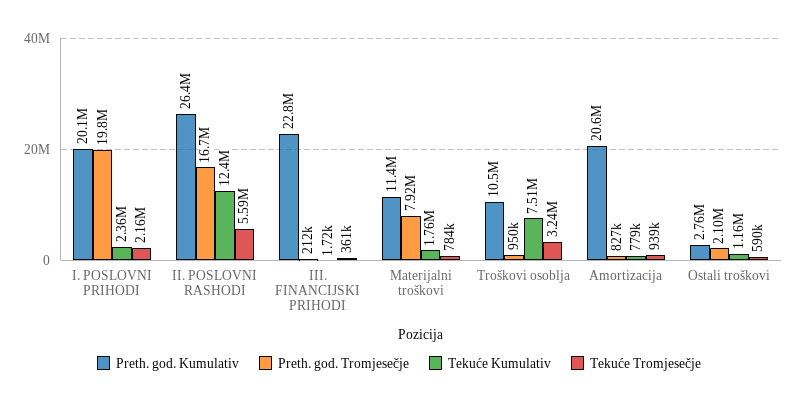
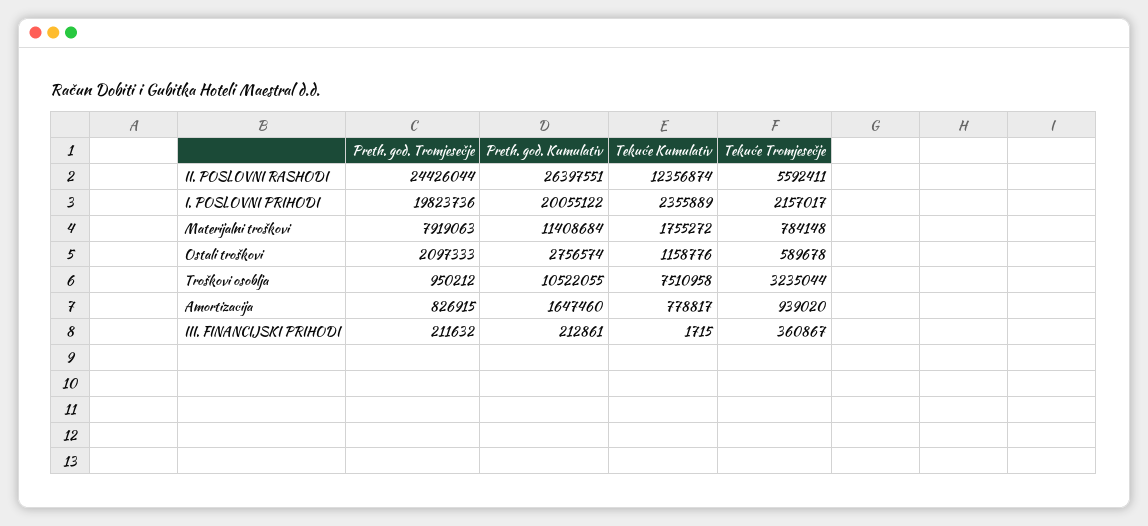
Preth. god. Tromjesečje, II. POSLOVNI RASHODI: 16700000 -> 24426044
Preth. god. Kumulativ, III. FINANCIJSKI PRIHODI: 22800000 -> 212861
Preth. god. Kumulativ, Amortizacija: 20600000 -> 1647460

